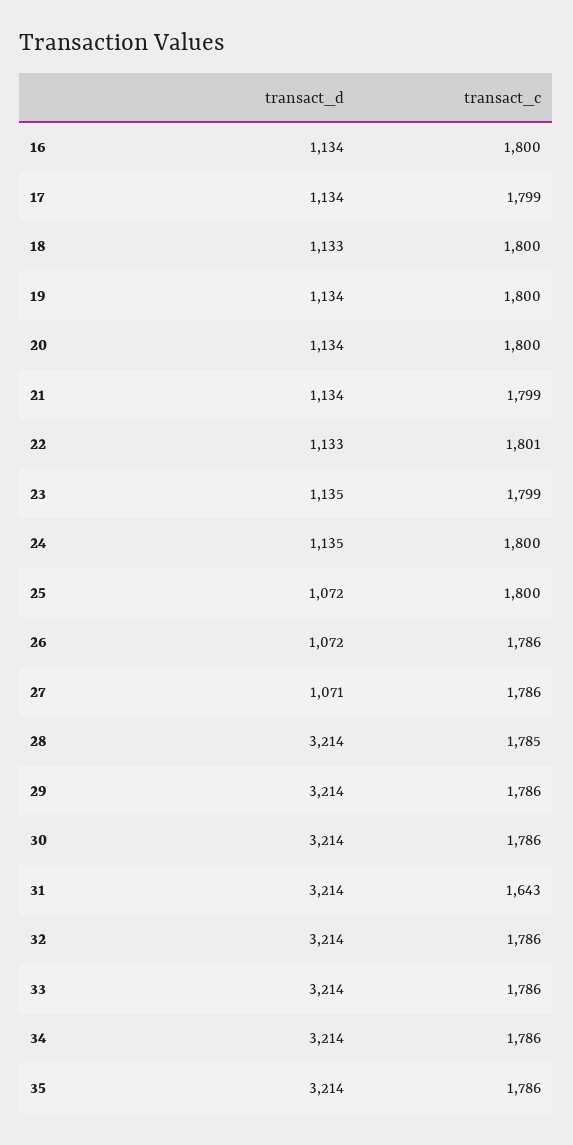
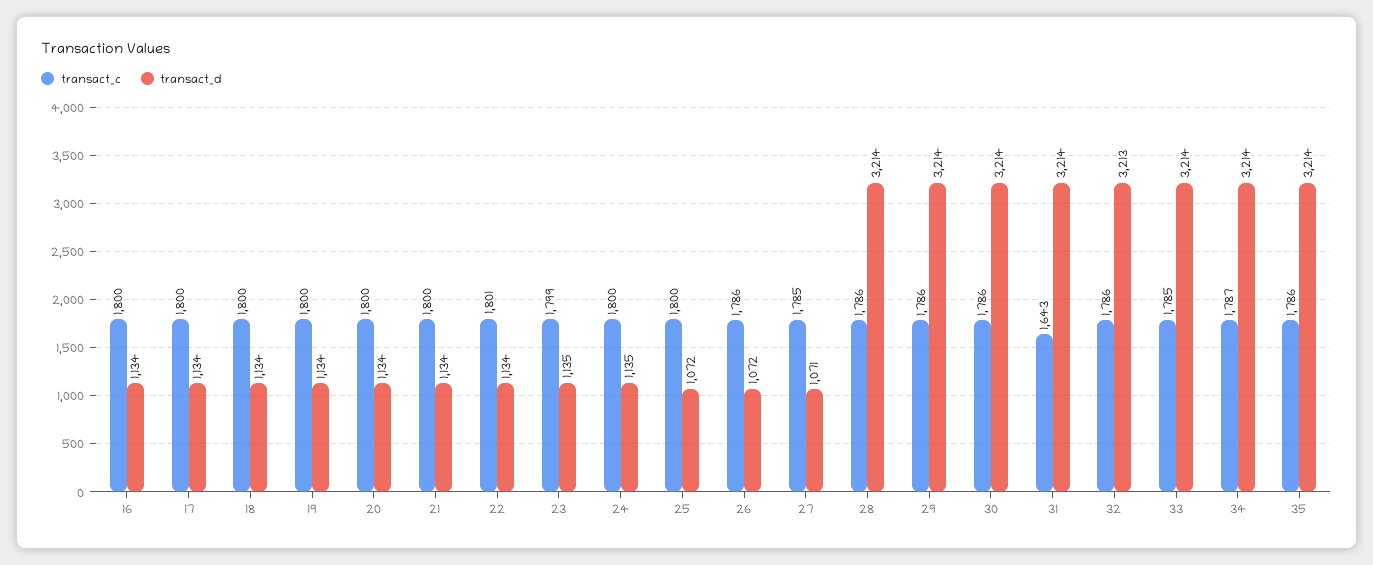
transact_c, 17: 1799 -> 1800
transact_d, 18: 1133 -> 1134
transact_c, 21: 1799 -> 1800
transact_d, 22: 1133 -> 1134
transact_c, 27: 1786 -> 1785
transact_c, 28: 1785 -> 1786
transact_d, 32: 3214 -> 3213
transact_c, 33: 1786 -> 1785
transact_c, 34: 1786 -> 1787

